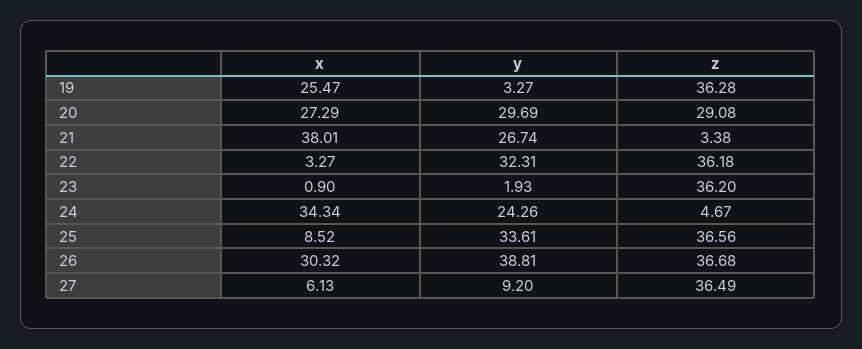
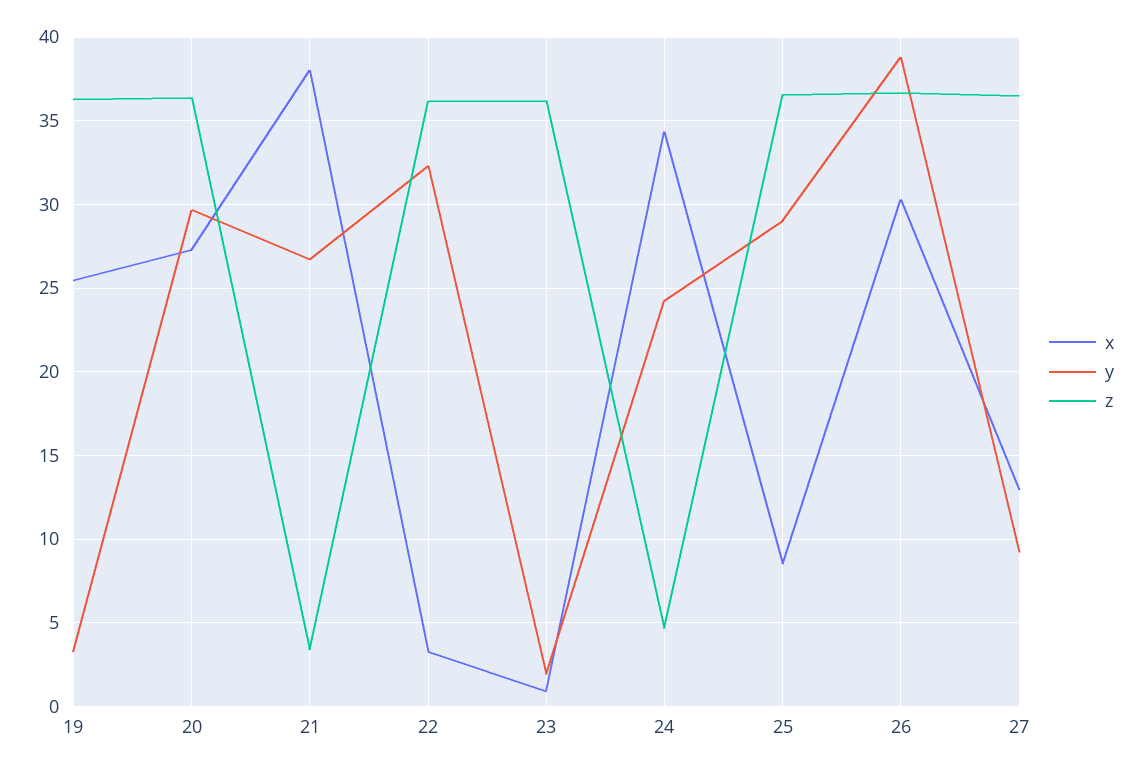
z, 20: 29.08 -> 36.5
y, 25: 33.61 -> 29
x, 27: 6.13 -> 13

